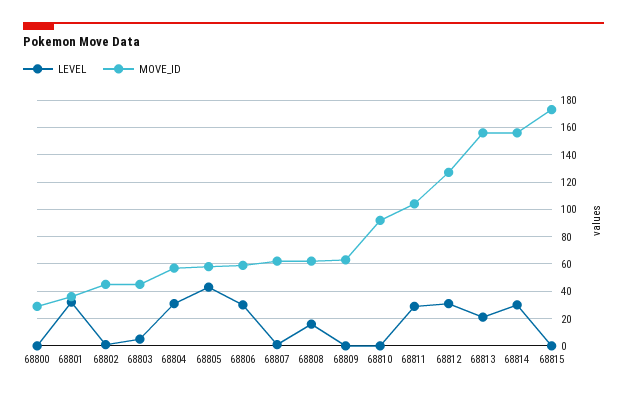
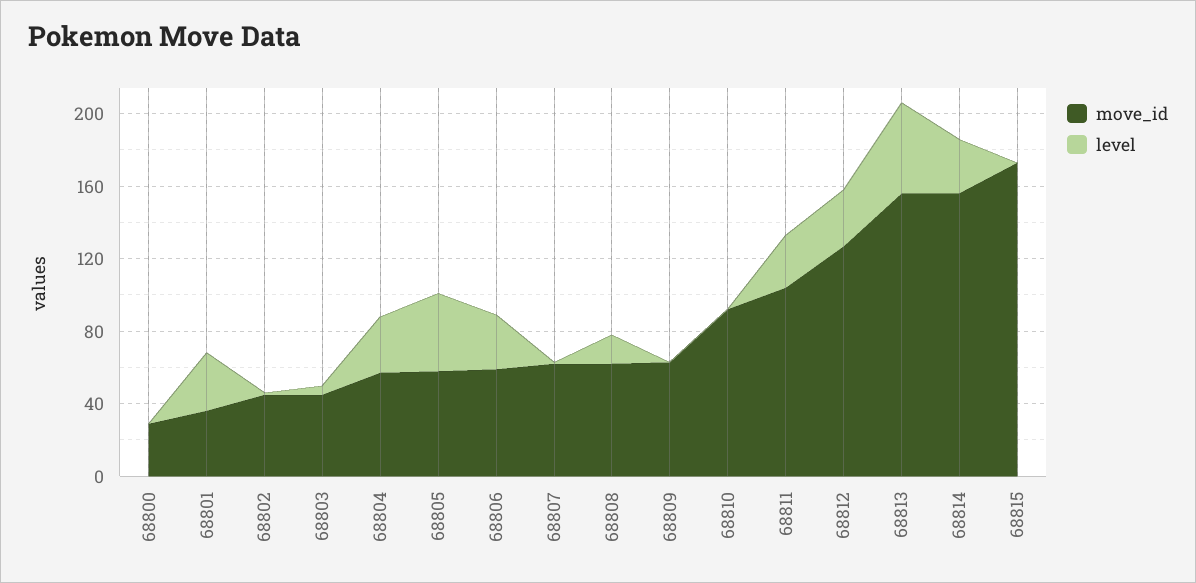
LEVEL, 68813: 20 -> 50

